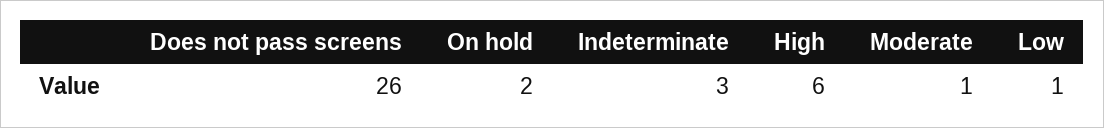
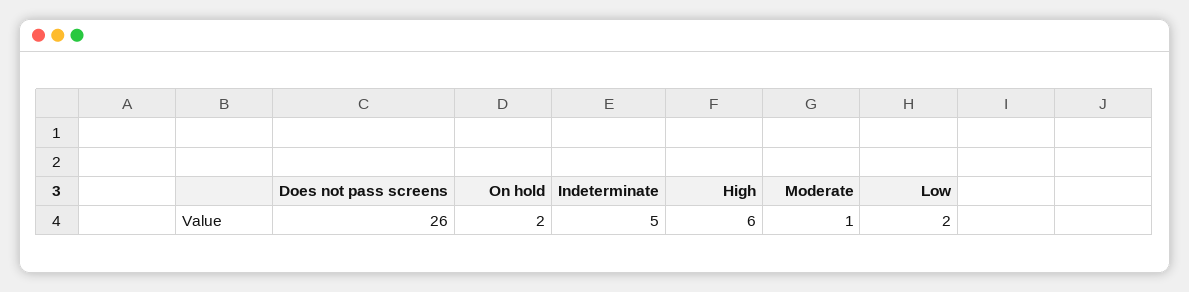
Indeterminate: 3 -> 5
Low: 1 -> 2

